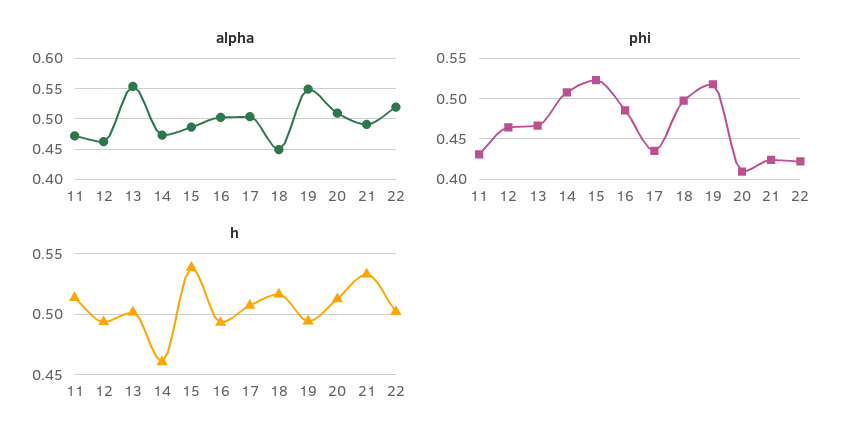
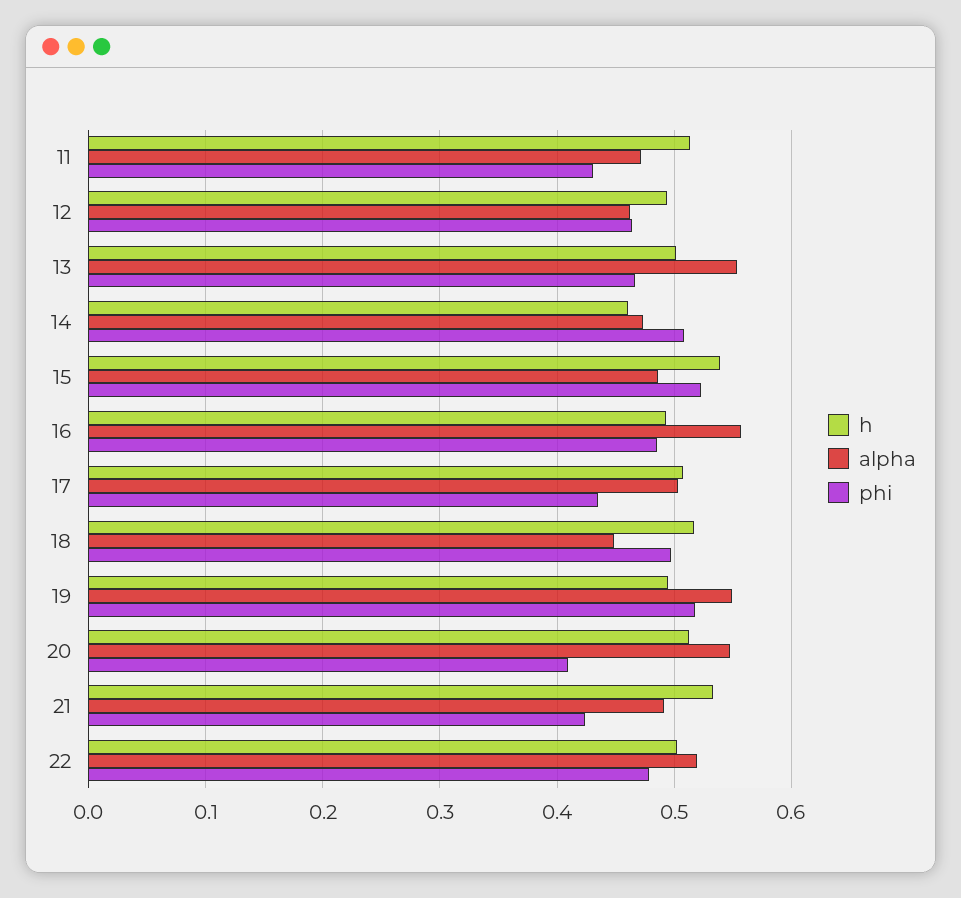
alpha, 16: 0.5 -> 0.56
alpha, 20: 0.51 -> 0.55
phi, 22: 0.42 -> 0.48

